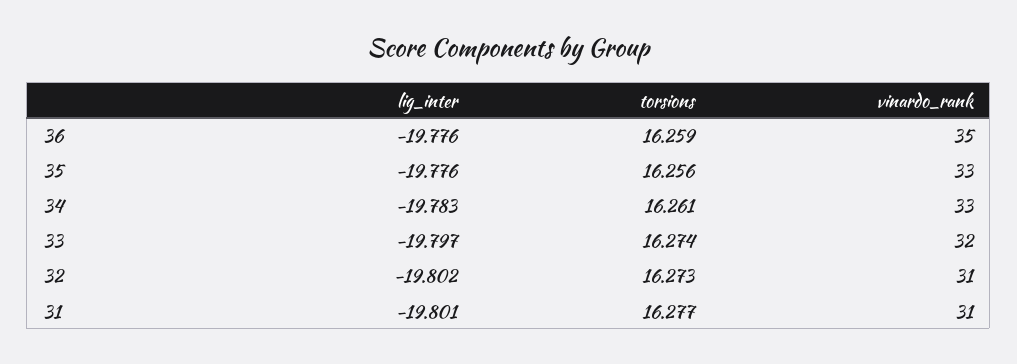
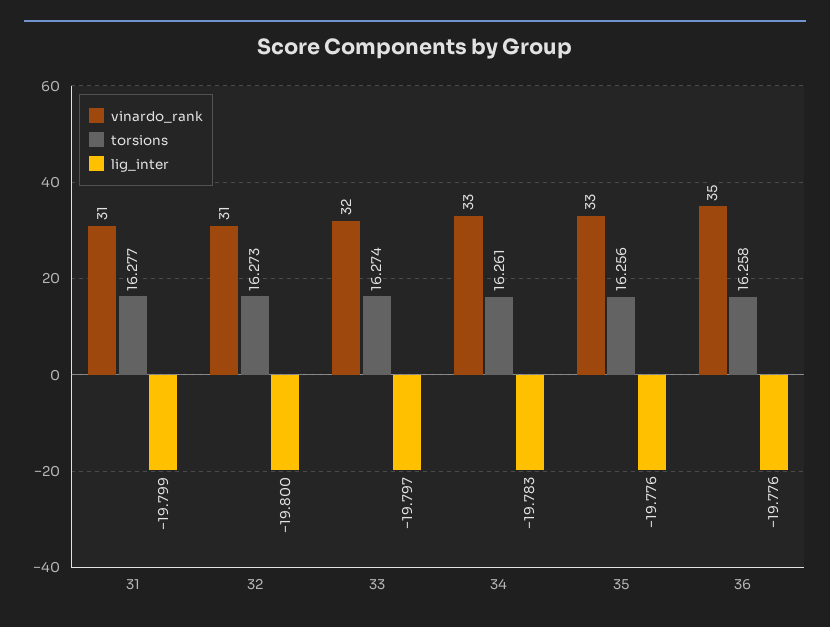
torsions, 36: 16.259 -> 16.258
lig_inter, 32: -19.802 -> -19.8
lig_inter, 31: -19.801 -> -19.799

